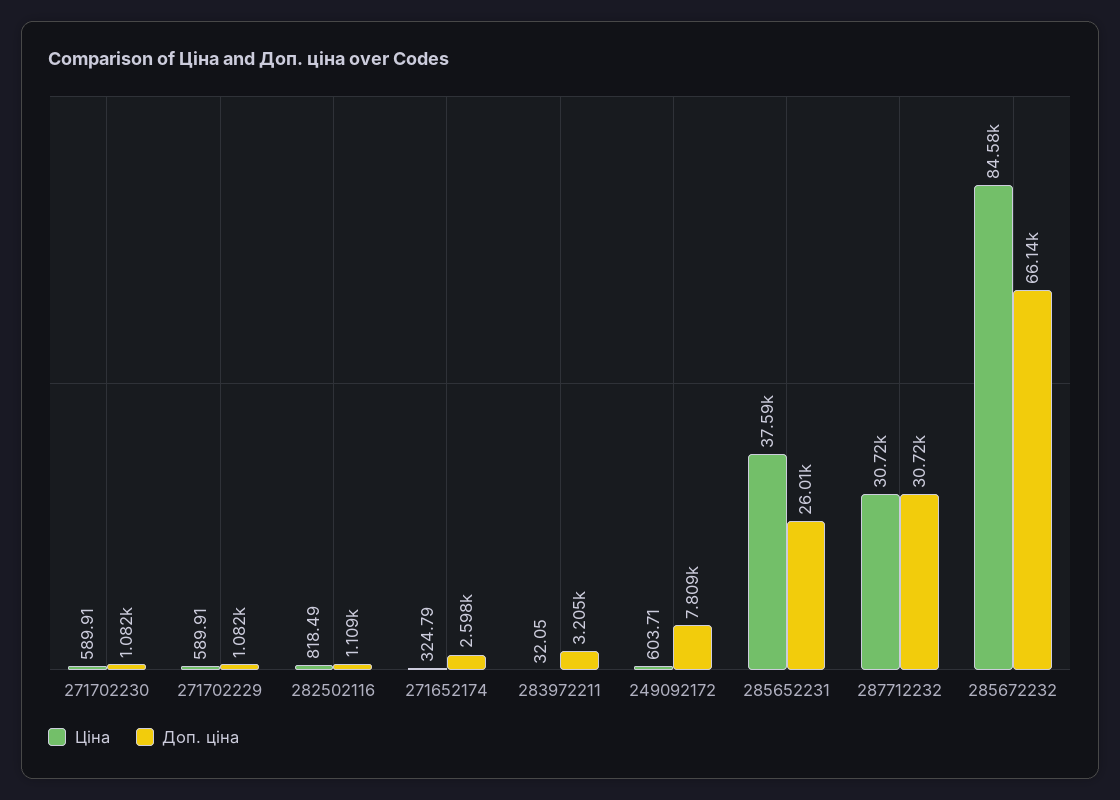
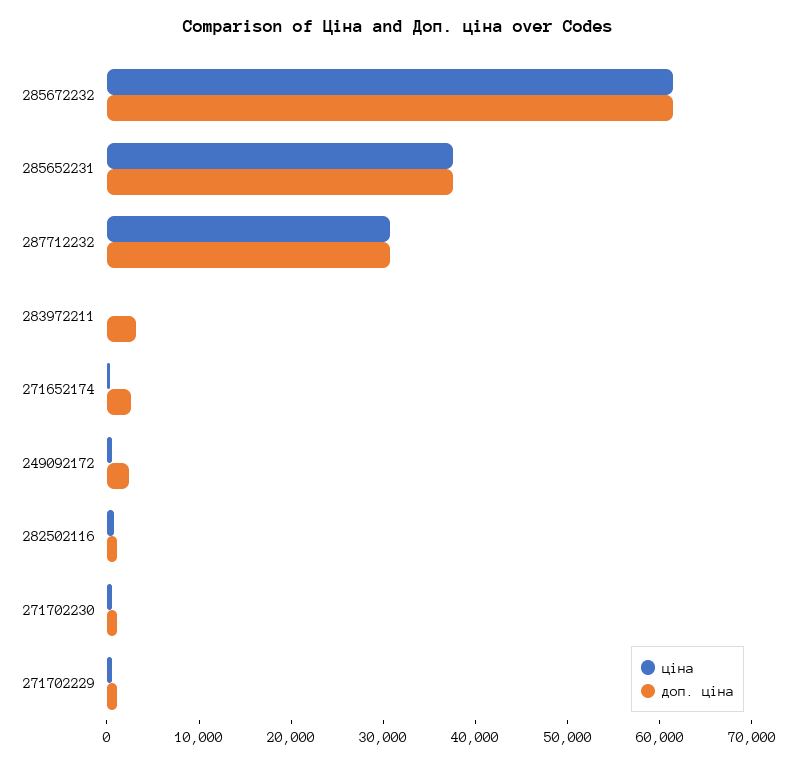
Доп. ціна, 249092172: 7809 -> 2000
Доп. ціна, 285652231: 26010 -> 38000
Ціна, 285672232: 84580 -> 62000
Доп. ціна, 285672232: 66140 -> 62000

